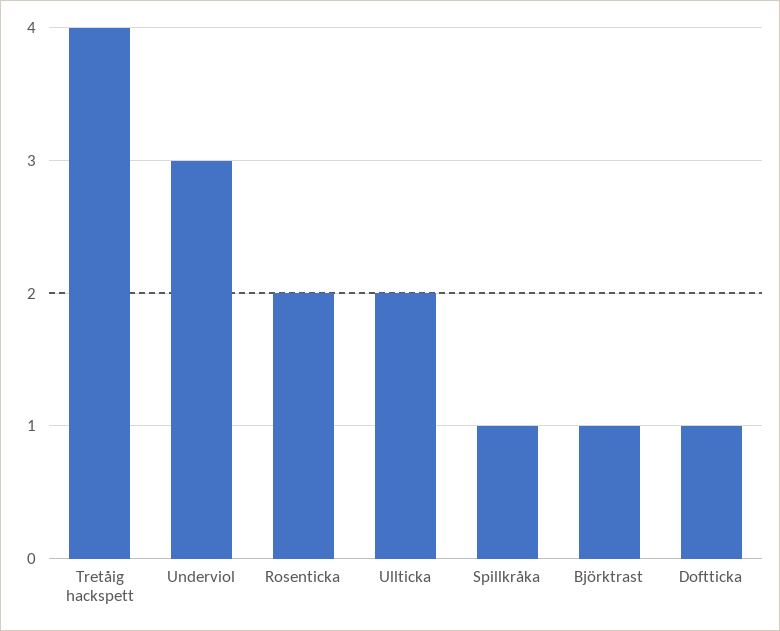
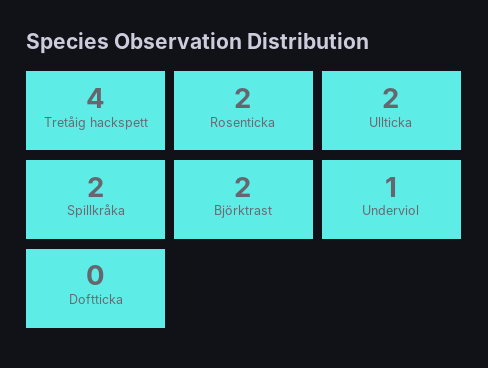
Underviol: 3 -> 1
Spillkråka: 1 -> 2
Björktrast: 1 -> 2
Doftticka: 1 -> 0

